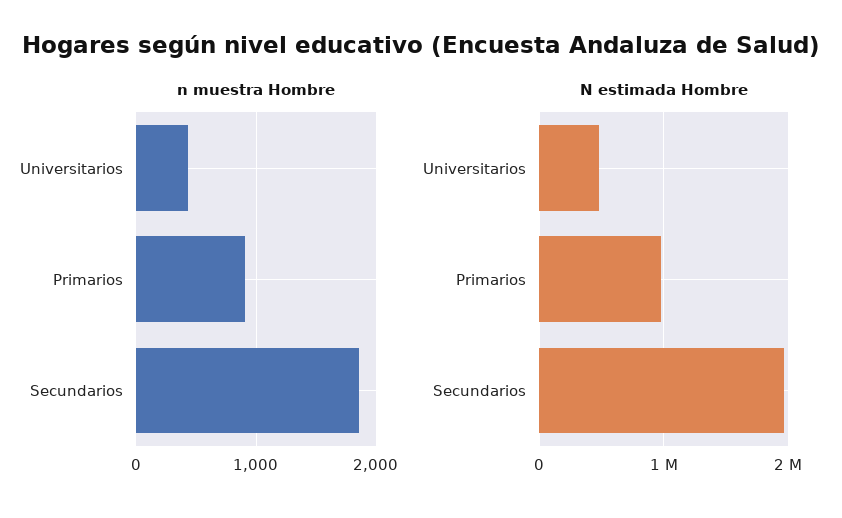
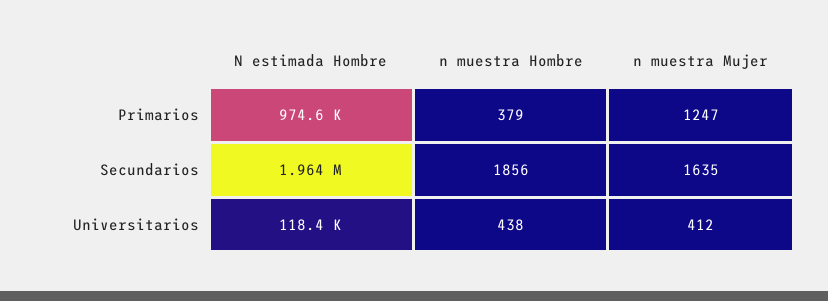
n muestra Hombre, Primarios: 900 -> 379
N estimada Hombre, Universitarios: 500000 -> 118400
n muestra Mujer, Primarios: none -> 1247
n muestra Mujer, Secundarios: none -> 1635
n muestra Mujer, Universitarios: none -> 412

